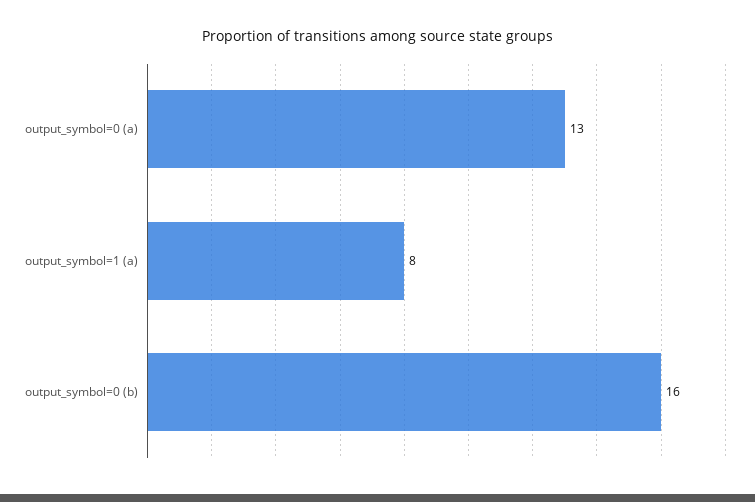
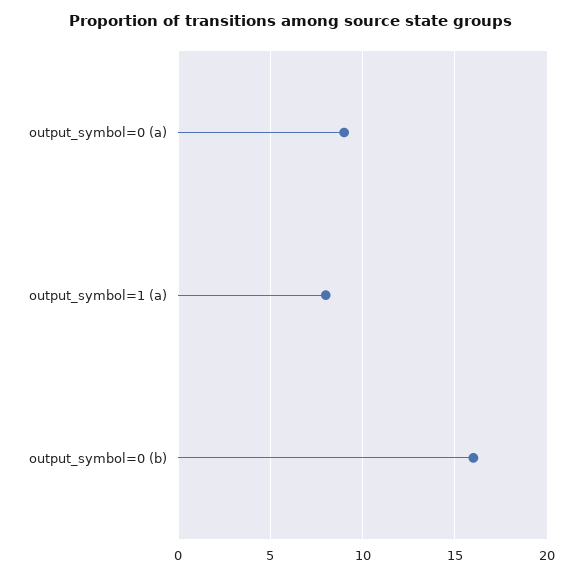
output_symbol=0 (a): 13 -> 9

